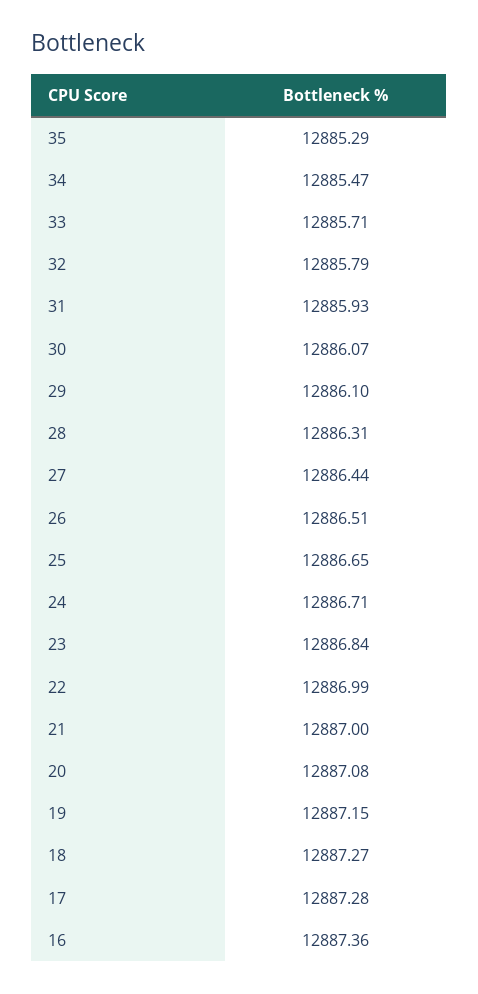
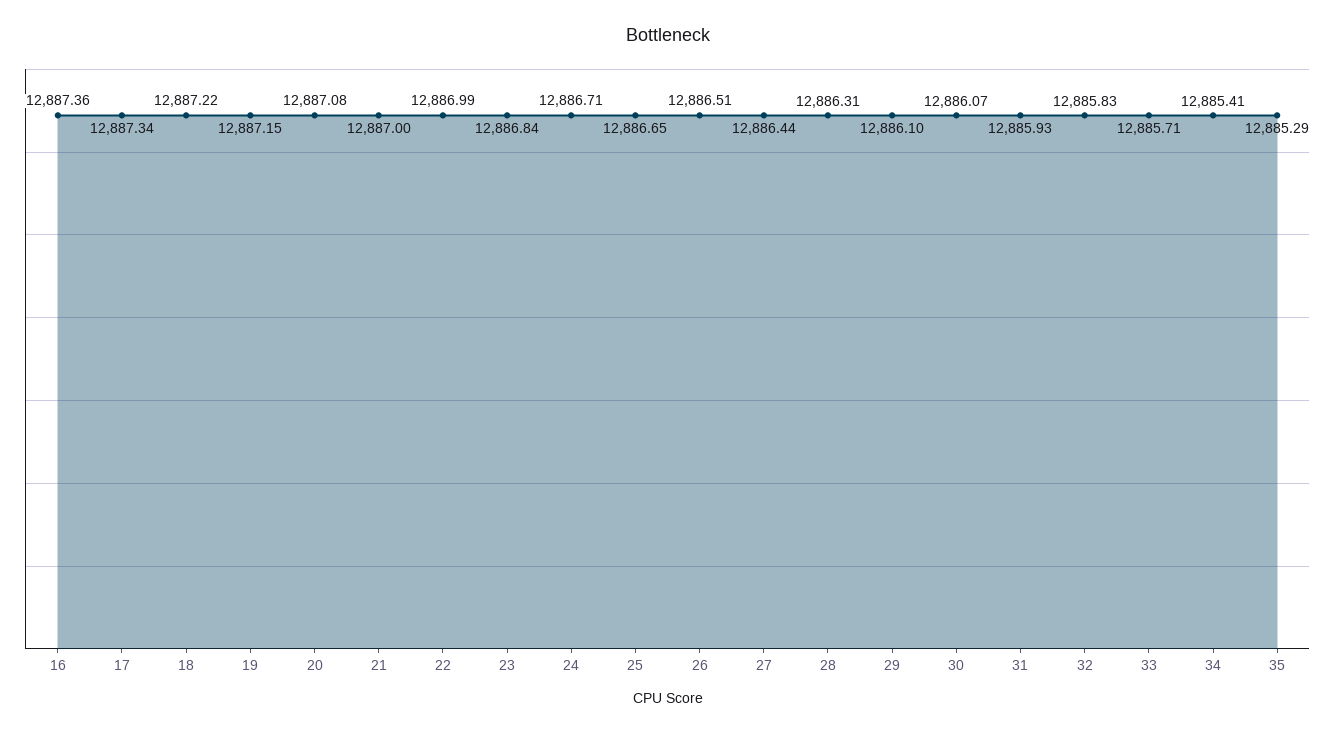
34: 12885.47 -> 12885.41
32: 12885.79 -> 12885.83
18: 12887.27 -> 12887.22
17: 12887.28 -> 12887.34

